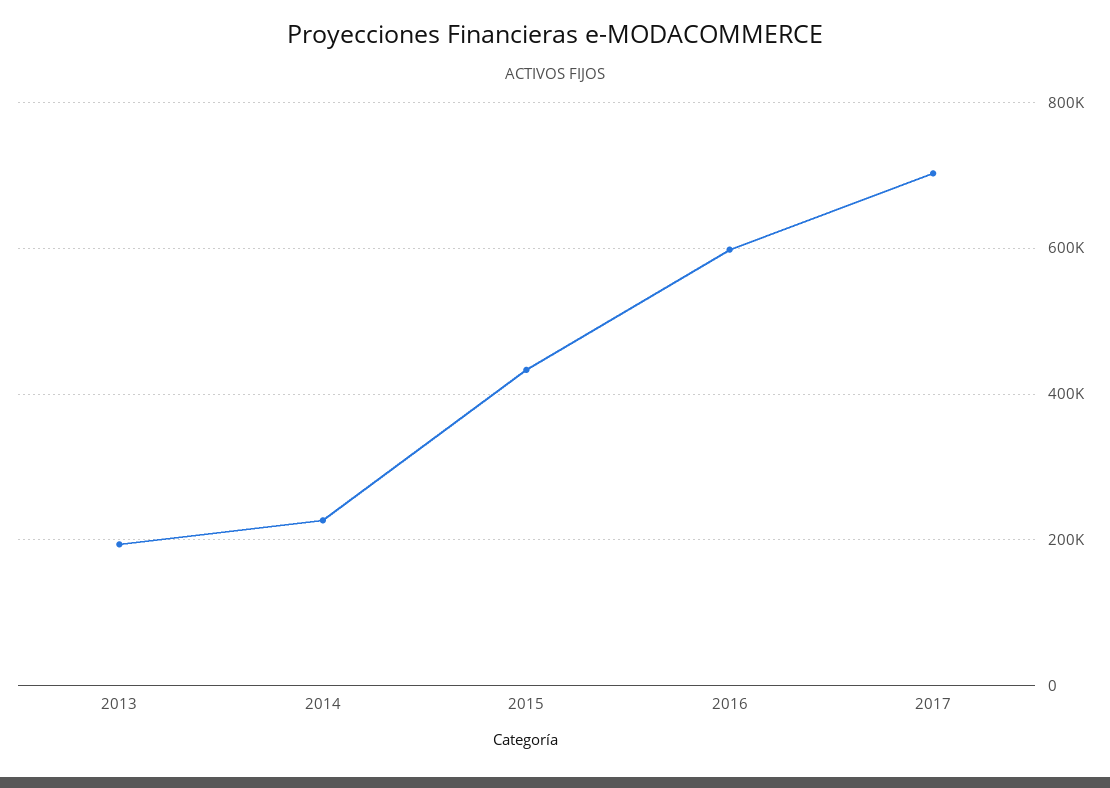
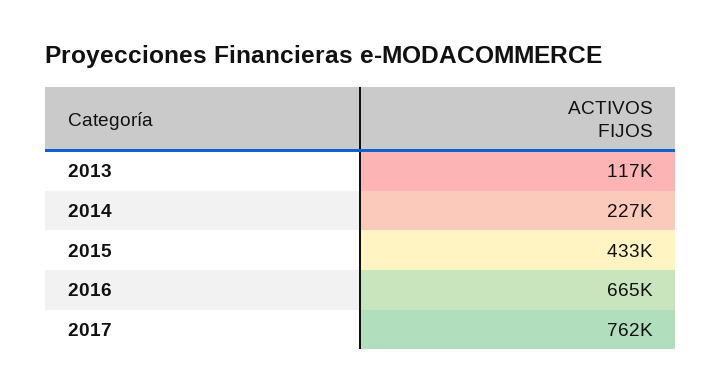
2013: 200000 -> 117000
2016: 600000 -> 665000
2017: 700000 -> 762000

